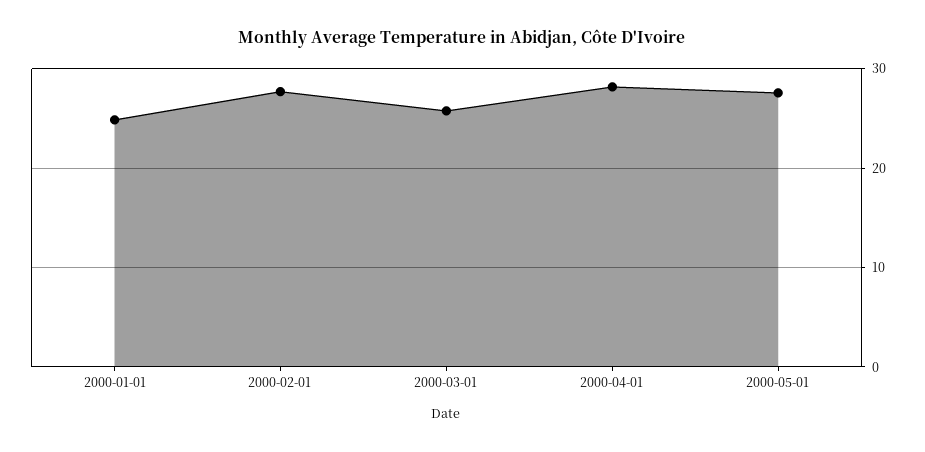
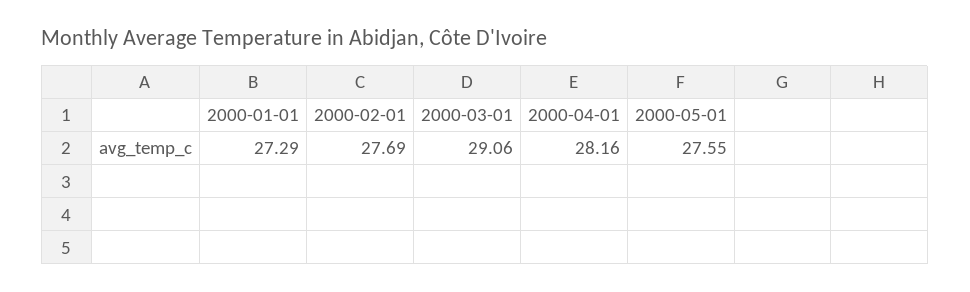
2000-01-01: 25 -> 27.29
2000-03-01: 26 -> 29.06

